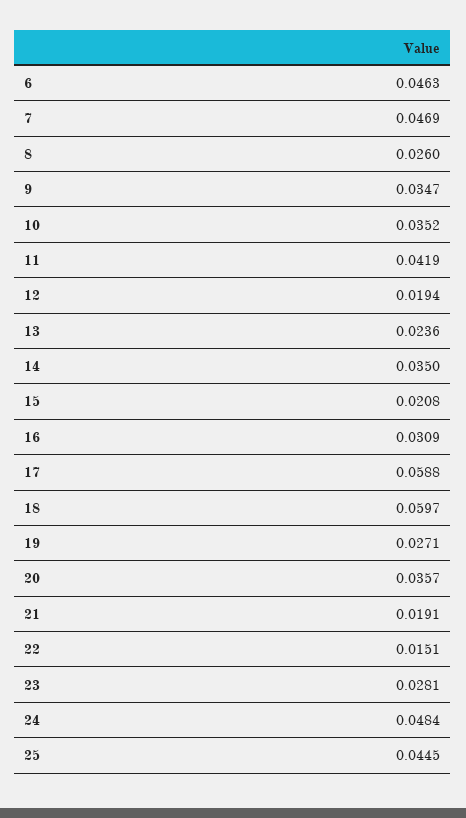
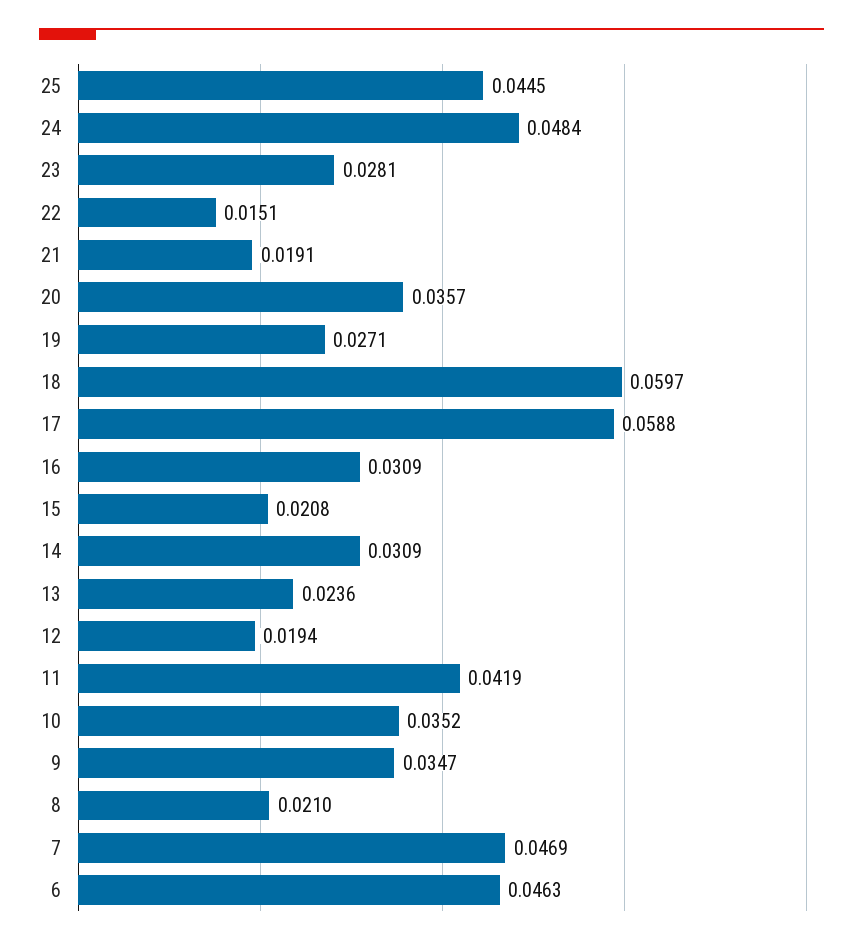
8: 0.026 -> 0.021
14: 0.035 -> 0.0309

